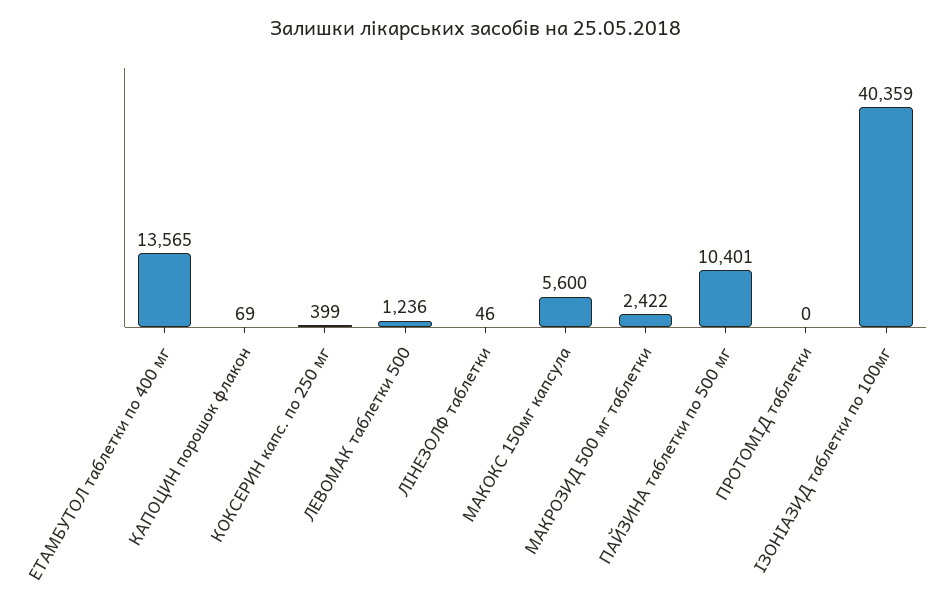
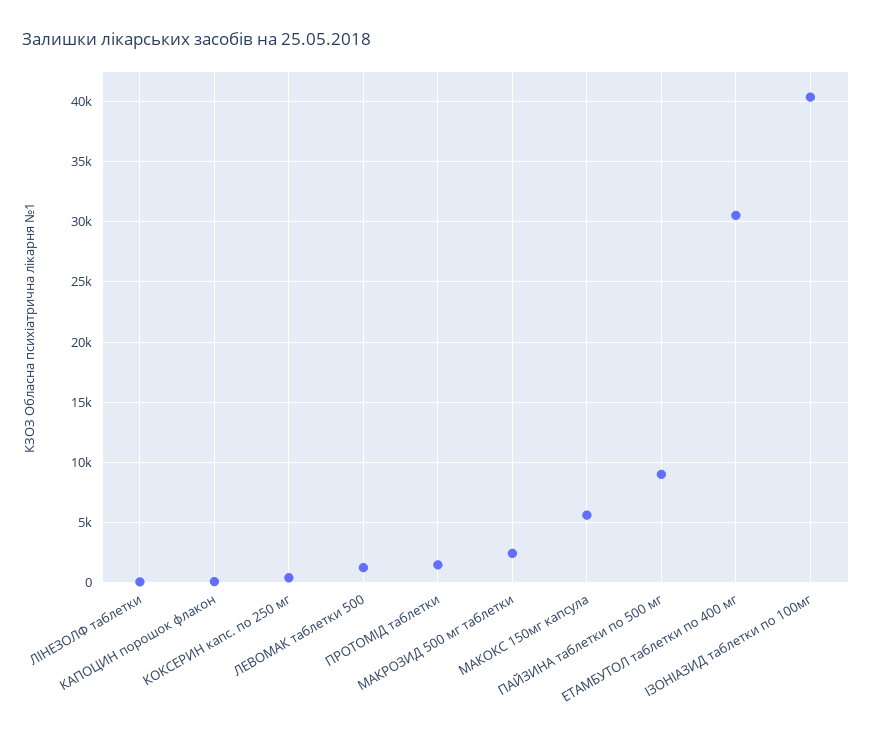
ЕТАМБУТОЛ таблетки по 400 мг: 13565 -> 30500
ПАЙЗИНА таблетки по 500 мг: 10401 -> 9000
ПРОТОМІД таблетки: 0 -> 1500

